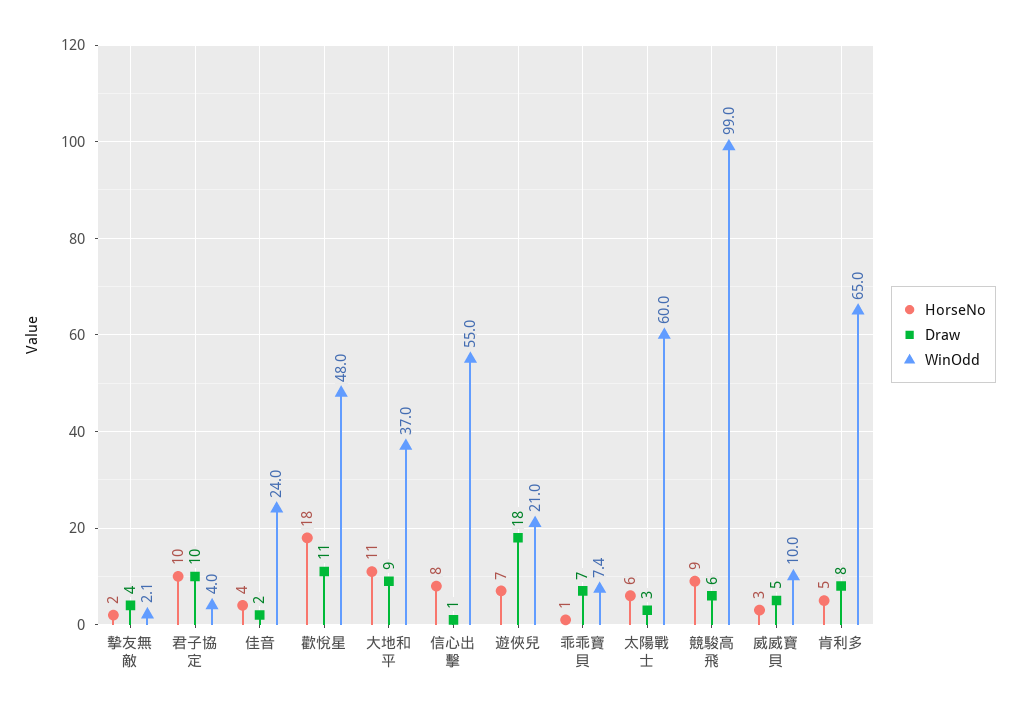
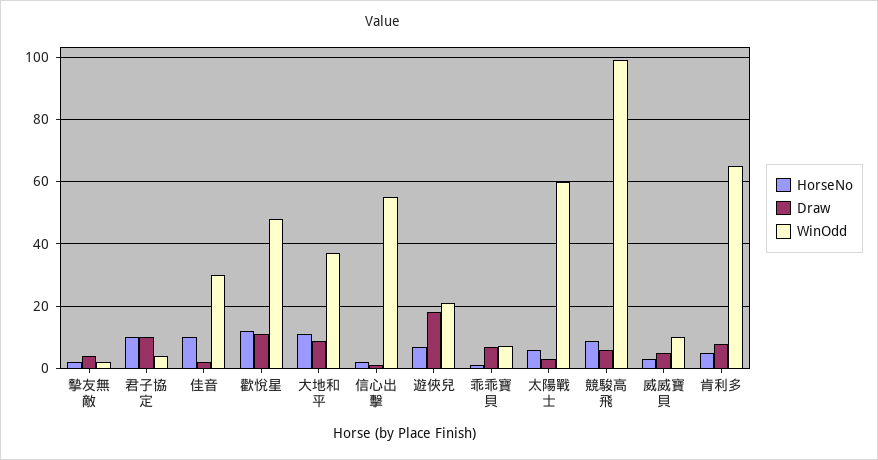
HorseNo, 佳音: 4 -> 10
WinOdd, 佳音: 24 -> 30
HorseNo, 歡悅星: 18 -> 12
HorseNo, 信心出擊: 8 -> 2

